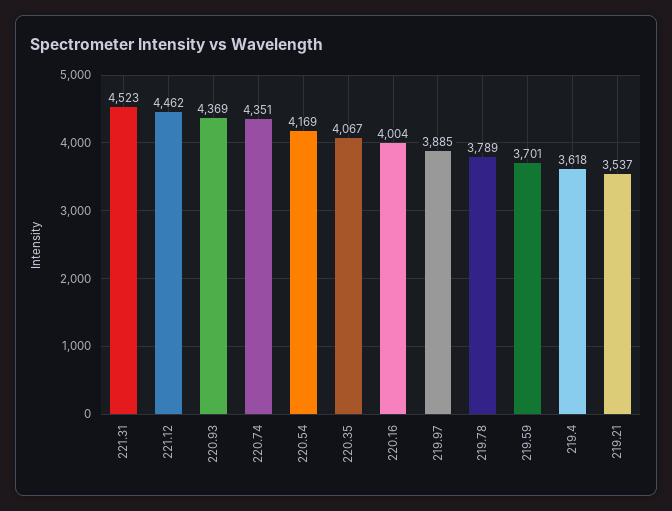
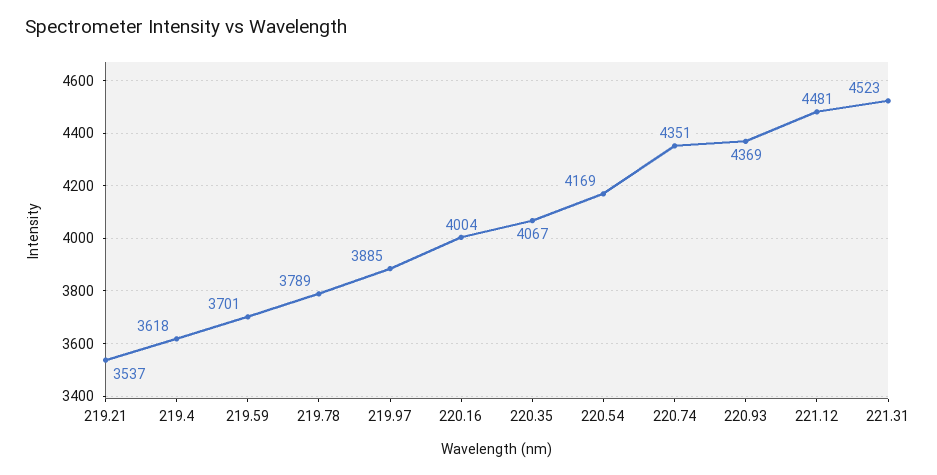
221.12: 4462 -> 4481

